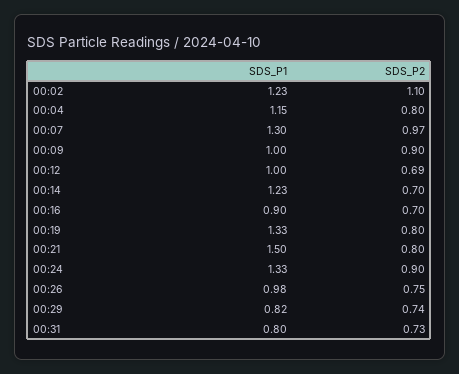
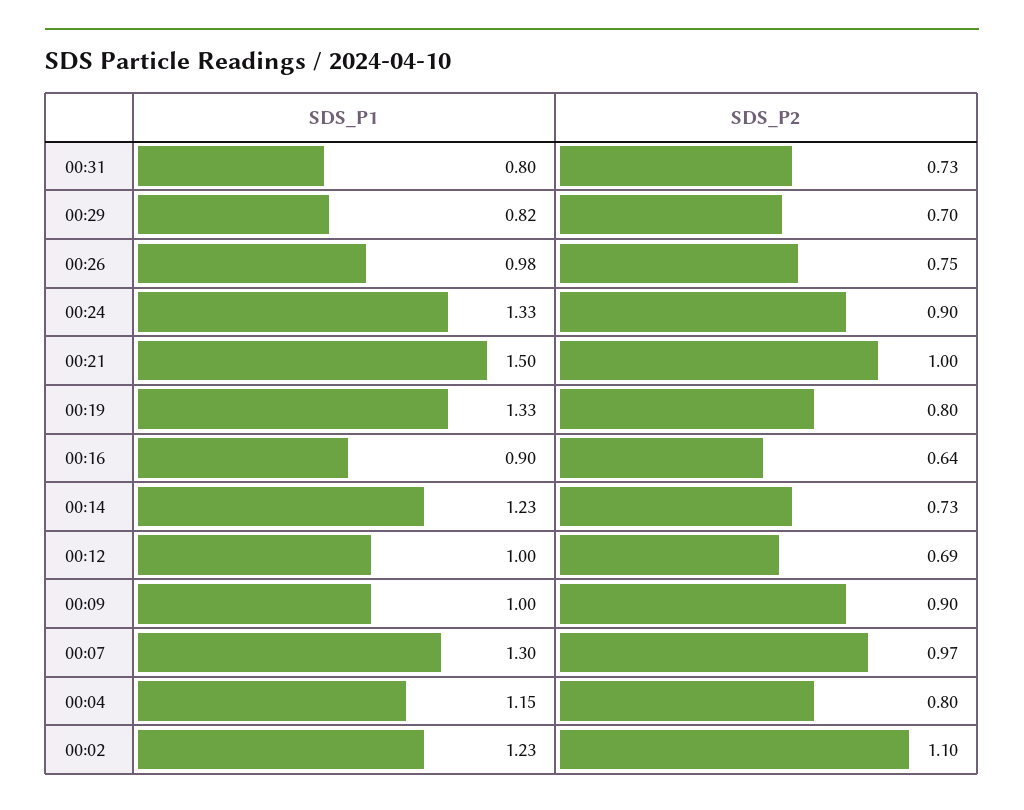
SDS_P2, 00:14: 0.7 -> 0.73
SDS_P2, 00:16: 0.7 -> 0.64
SDS_P2, 00:21: 0.8 -> 1
SDS_P2, 00:29: 0.74 -> 0.7

